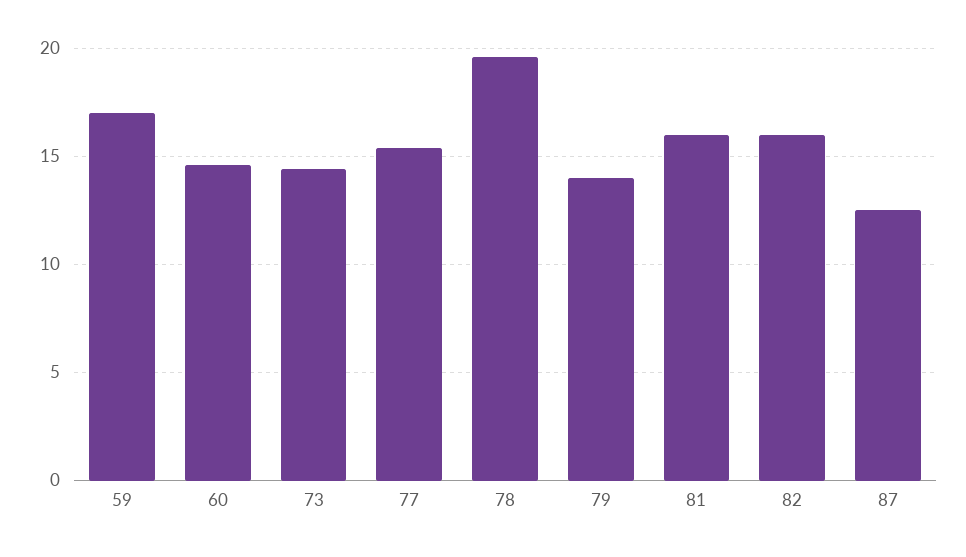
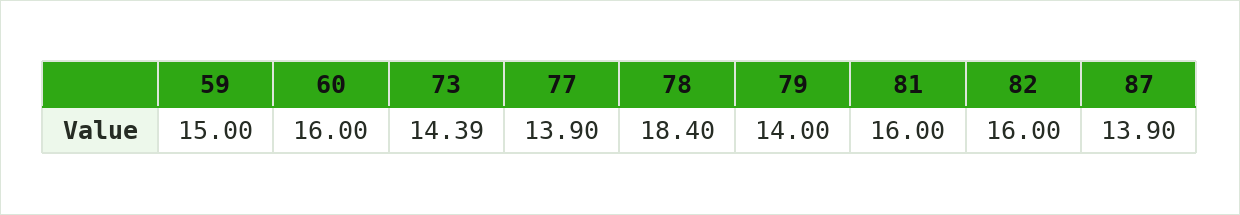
59: 17 -> 15
60: 14.5 -> 16
77: 15.5 -> 13.9
78: 19.5 -> 18.4
87: 12.5 -> 13.9

